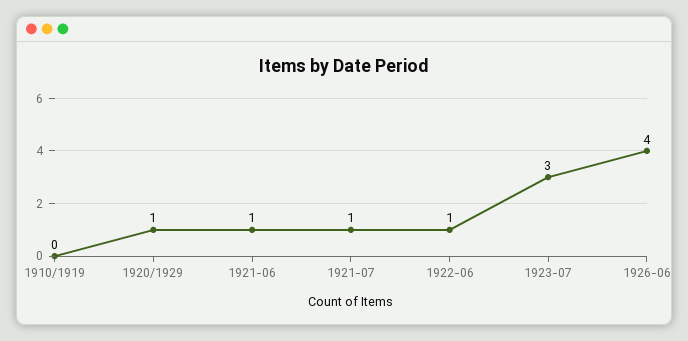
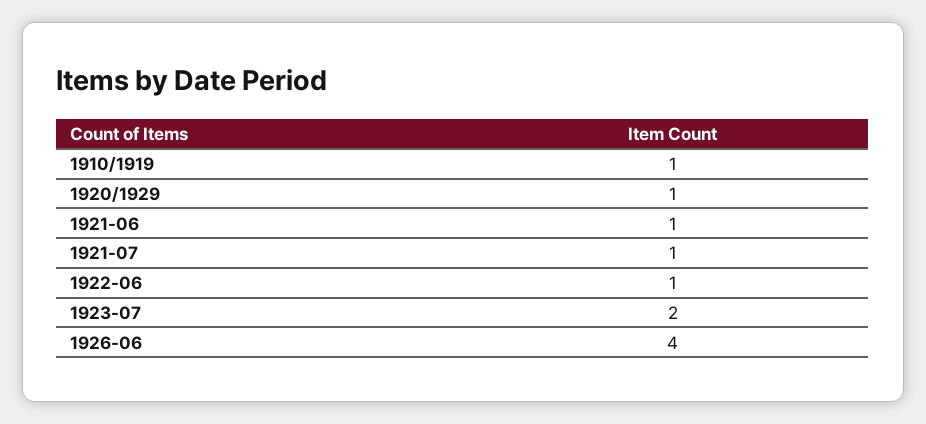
1910/1919: 0 -> 1
1923-07: 3 -> 2

